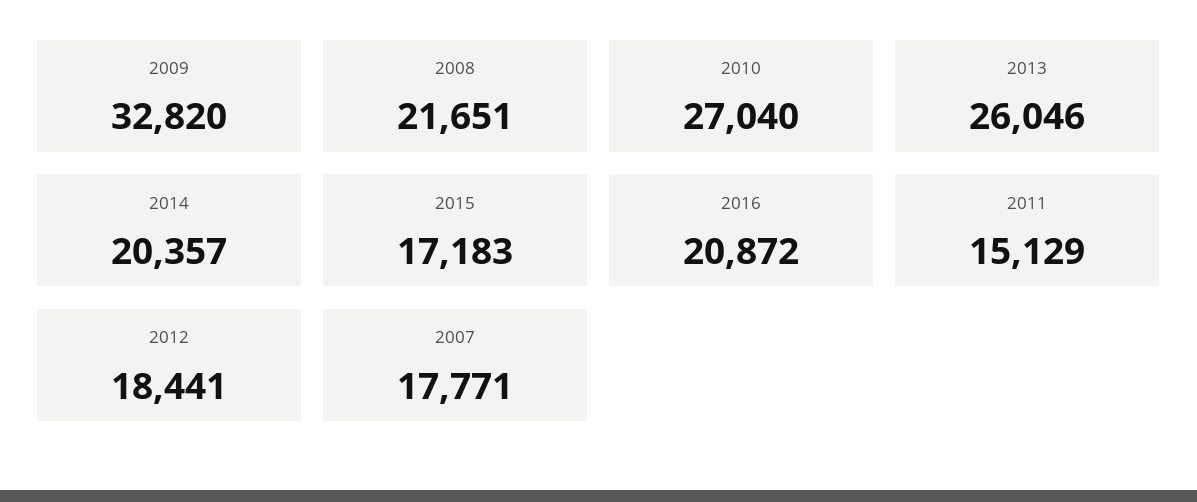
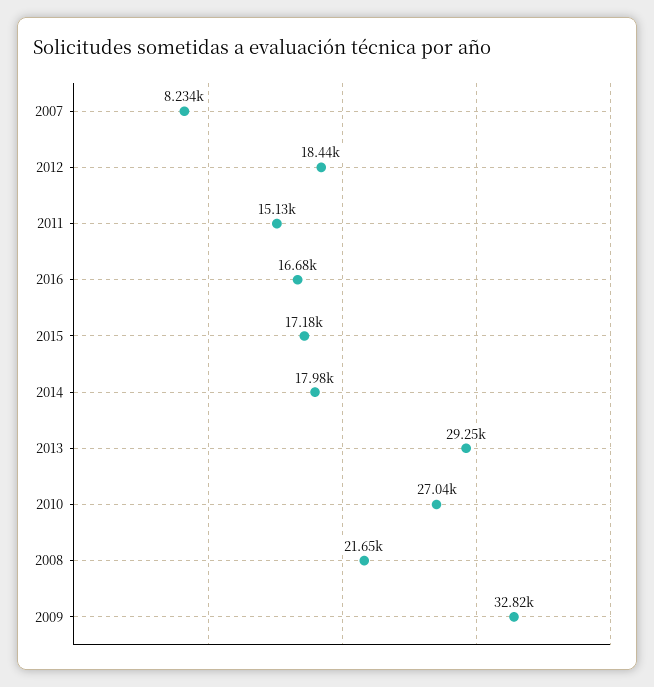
2013: 26046 -> 29250
2014: 20357 -> 17980
2016: 20872 -> 16680
2007: 17771 -> 8234

